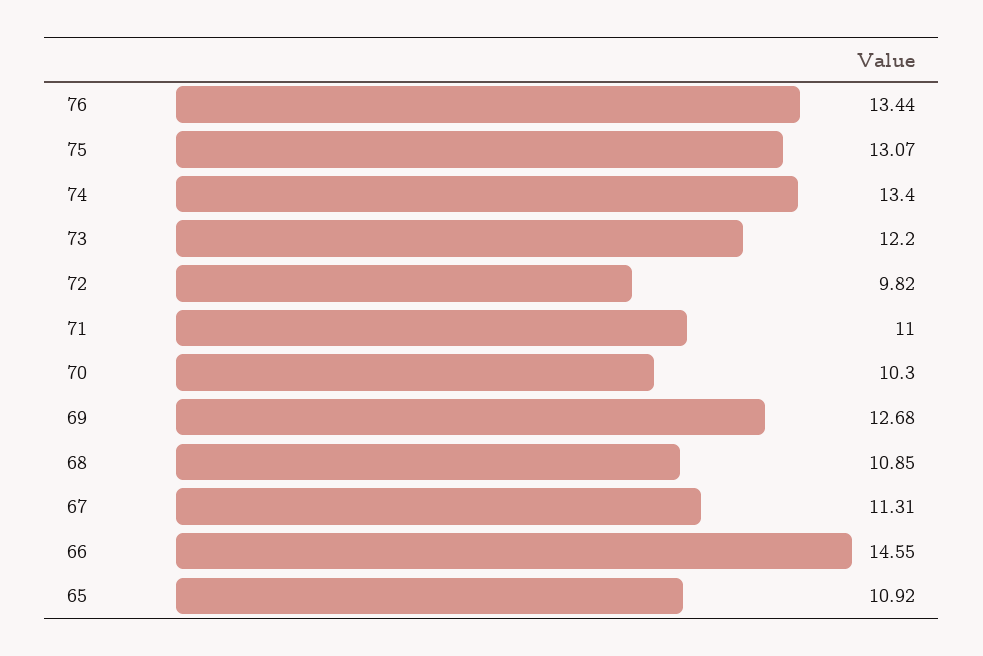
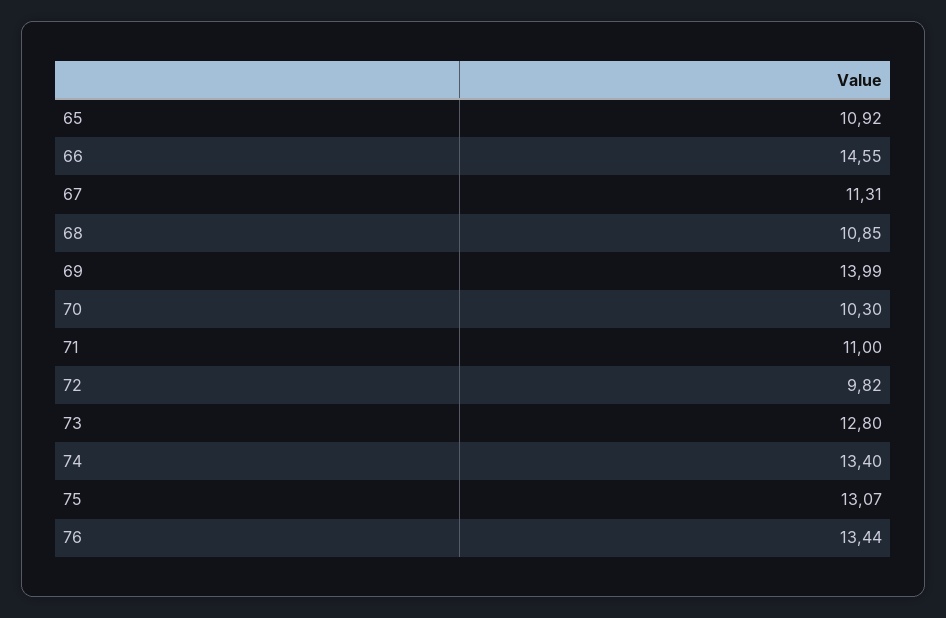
73: 12.2 -> 12.8
69: 12.68 -> 13.99

